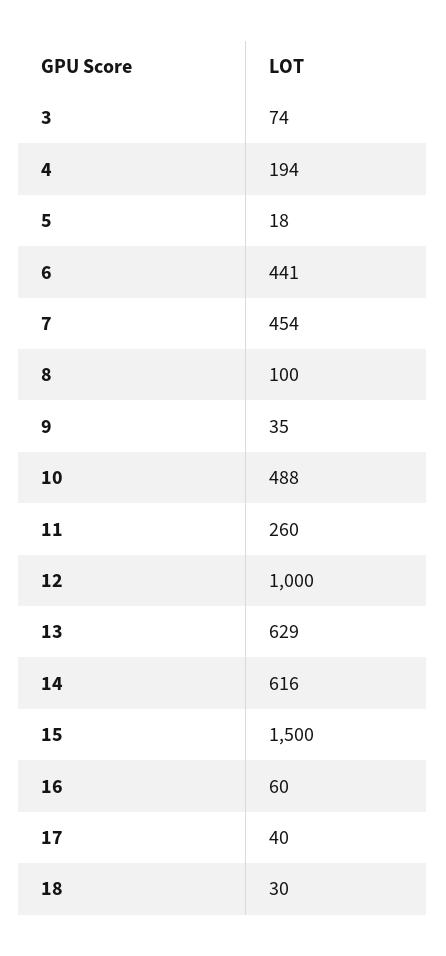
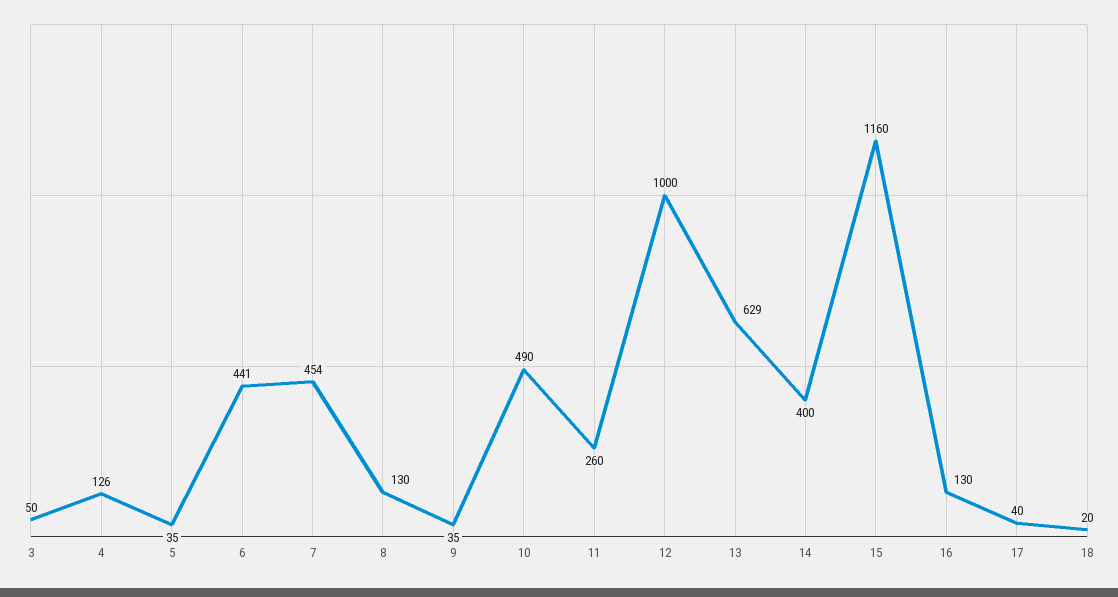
3: 74 -> 50
4: 194 -> 126
5: 18 -> 35
8: 100 -> 130
10: 488 -> 490
14: 616 -> 400
15: 1500 -> 1160
16: 60 -> 130
18: 30 -> 20

